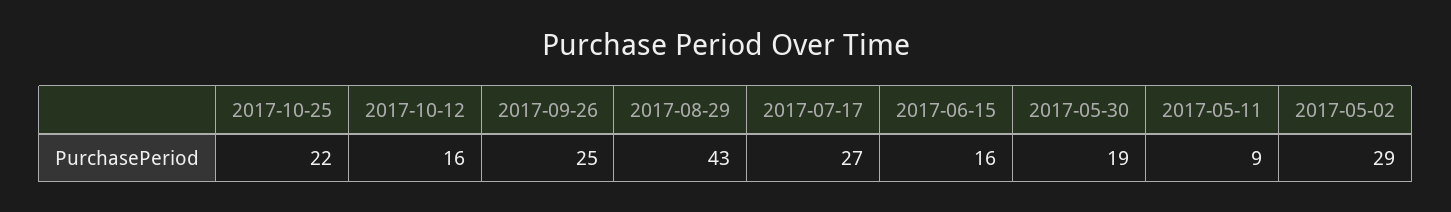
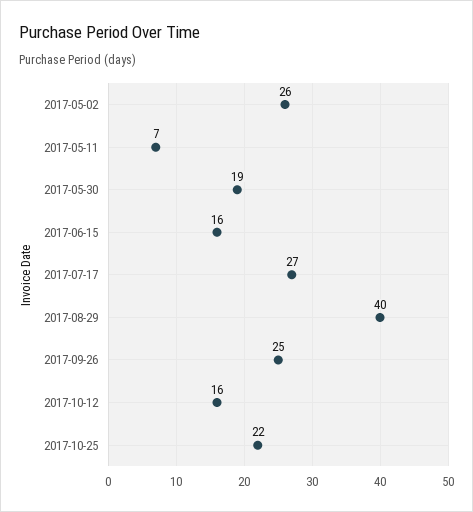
2017-08-29: 43 -> 40
2017-05-11: 9 -> 7
2017-05-02: 29 -> 26

